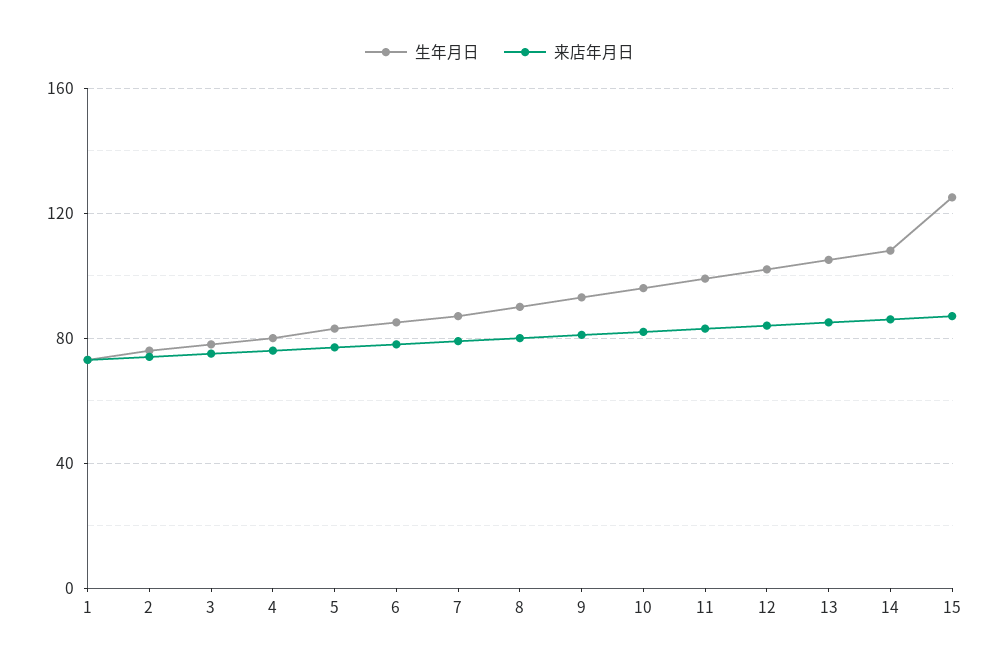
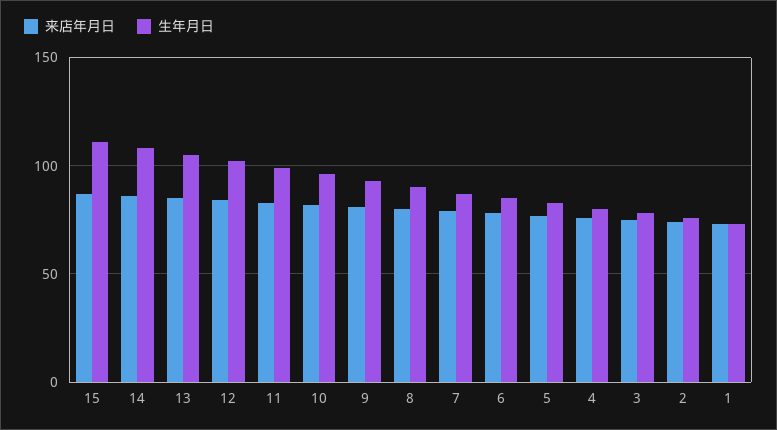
生年月日, 15: 125 -> 110

